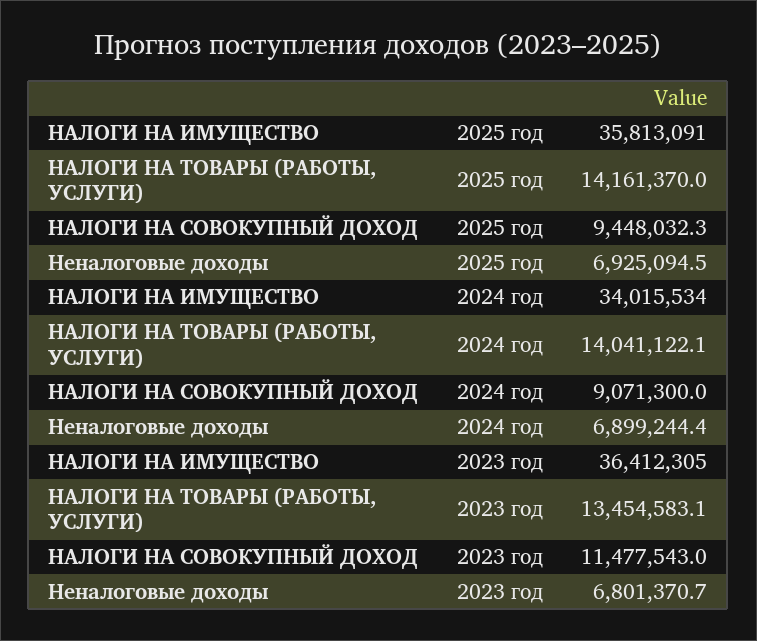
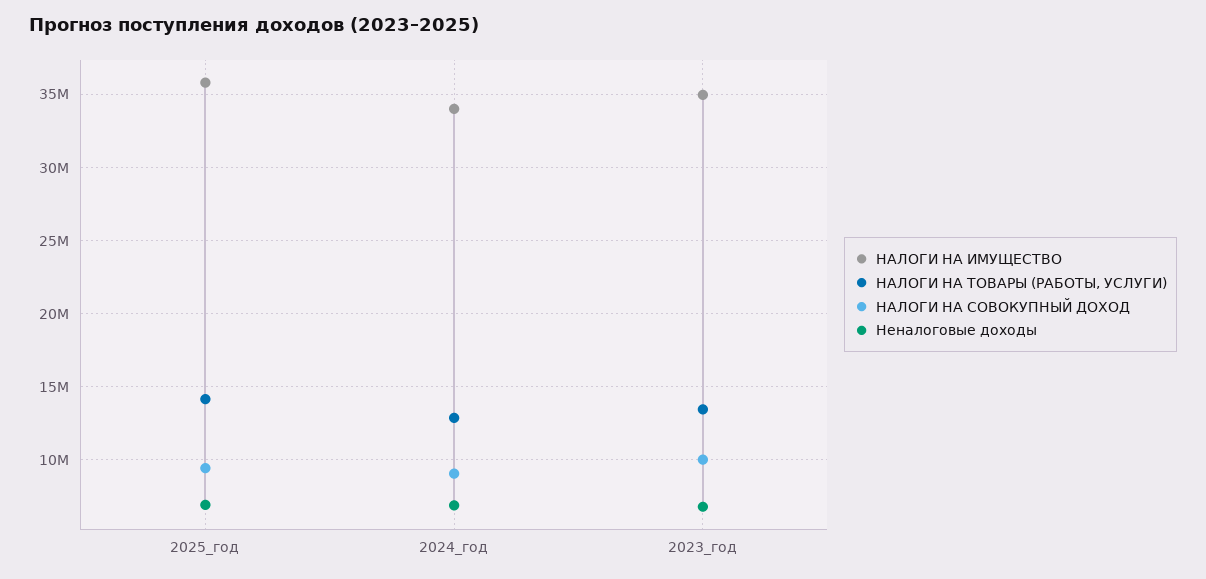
НАЛОГИ НА ТОВАРЫ (РАБОТЫ, УСЛУГИ), 2024 год: 14041122.1 -> 13000000
НАЛОГИ НА ИМУЩЕСТВО, 2023 год: 36412305 -> 35000000
НАЛОГИ НА СОВОКУПНЫЙ ДОХОД, 2023 год: 11477543 -> 10000000

